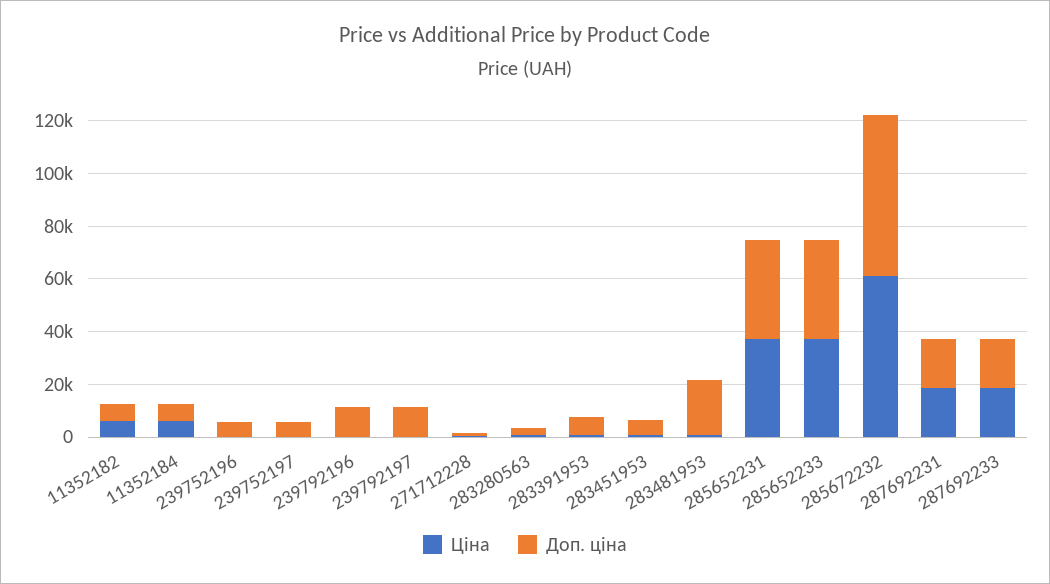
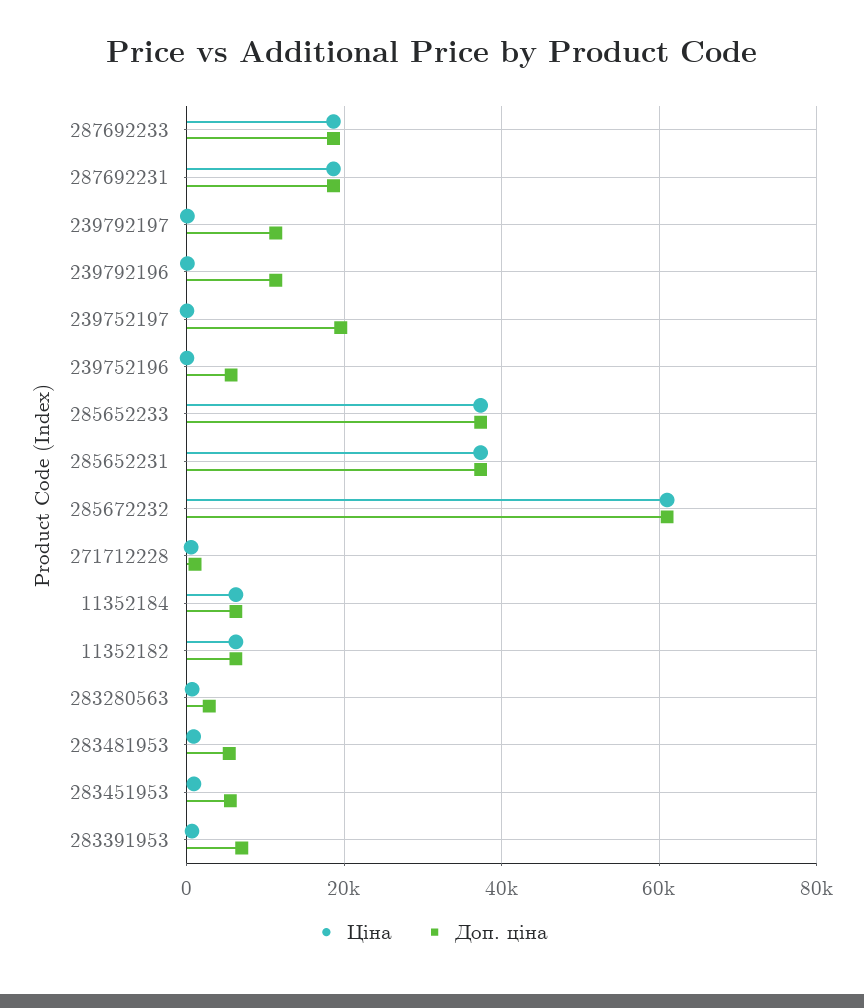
Доп. ціна, 239752197: 5000 -> 20000
Доп. ціна, 283481953: 20000 -> 6000

